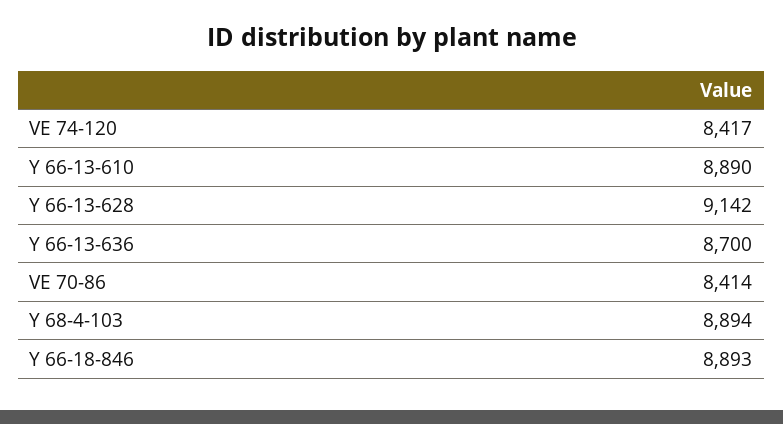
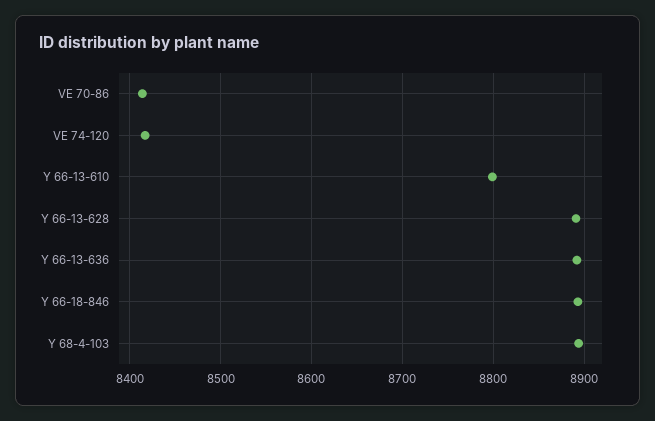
Y 66-13-610: 8890 -> 8800
Y 66-13-628: 9142 -> 8890
Y 66-13-636: 8700 -> 8890

